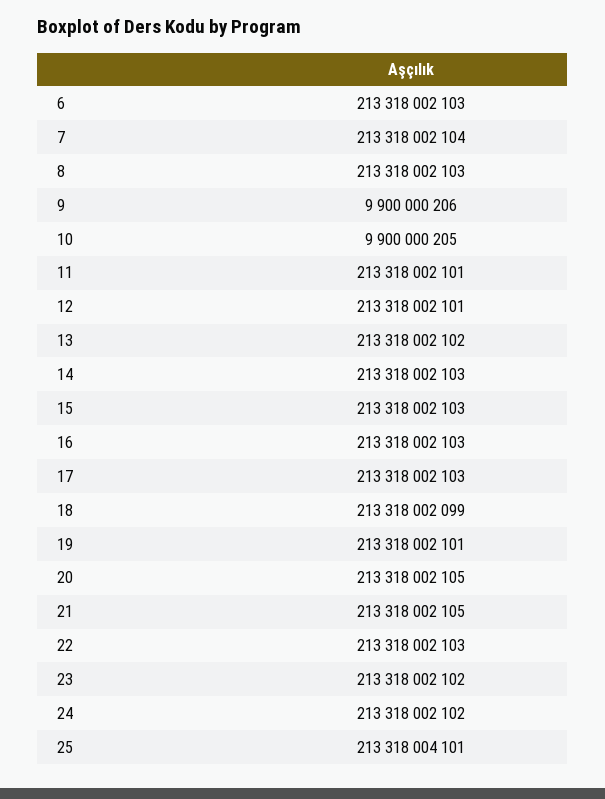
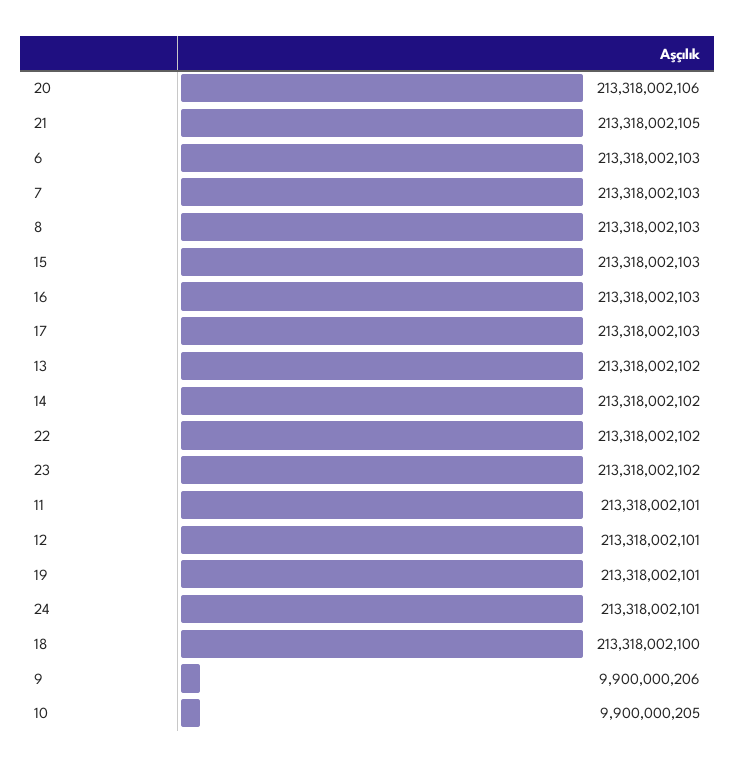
7: 213318002104 -> 213318002103
14: 213318002103 -> 213318002102
18: 213318002099 -> 213318002100
20: 213318002105 -> 213318002106
22: 213318002103 -> 213318002102
24: 213318002102 -> 213318002101
25: 213318004101 -> none

